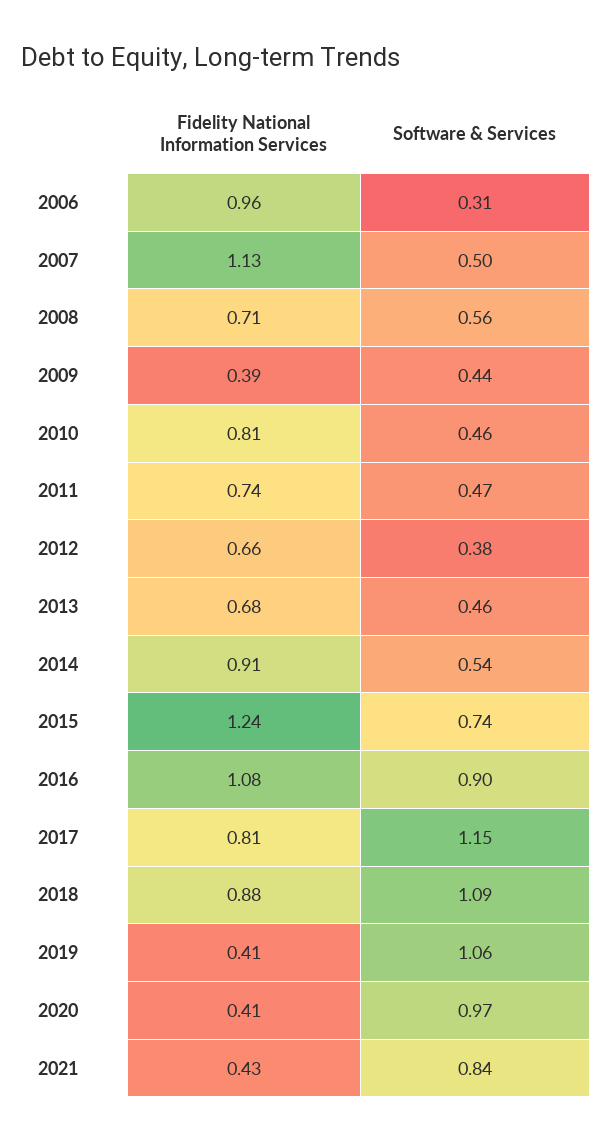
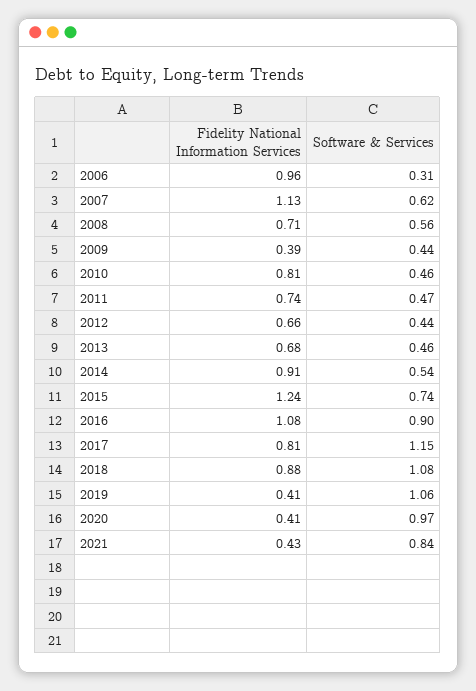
Software & Services, 2007: 0.5 -> 0.62
Software & Services, 2012: 0.38 -> 0.44
Software & Services, 2018: 1.09 -> 1.08

